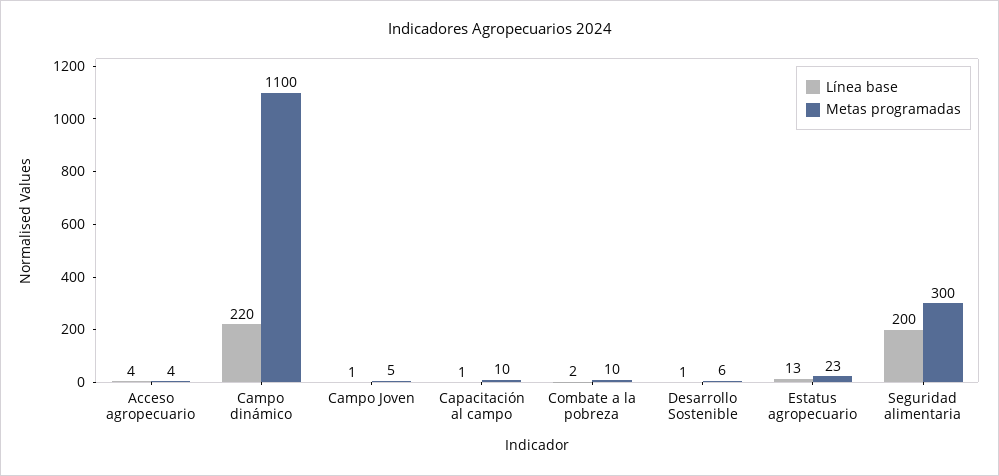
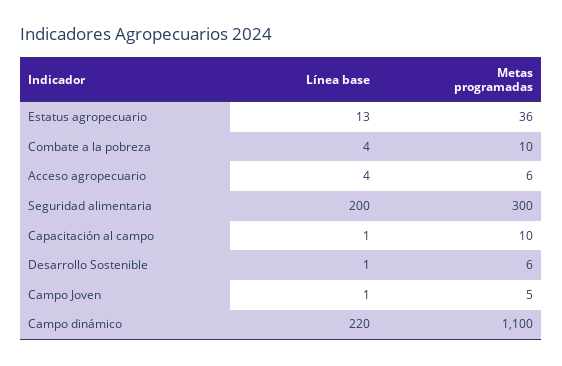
Metas programadas, Acceso agropecuario: 4 -> 6
Línea base, Combate a la pobreza: 2 -> 4
Metas programadas, Estatus agropecuario: 23 -> 36

